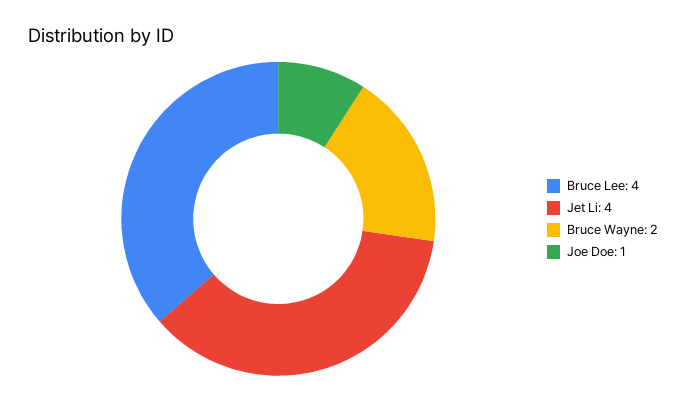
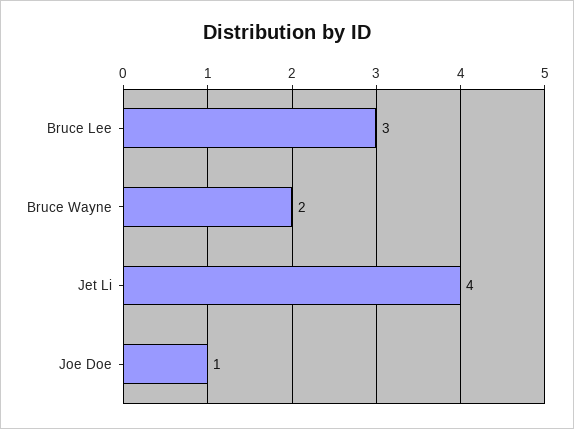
Bruce Lee: 4 -> 3

